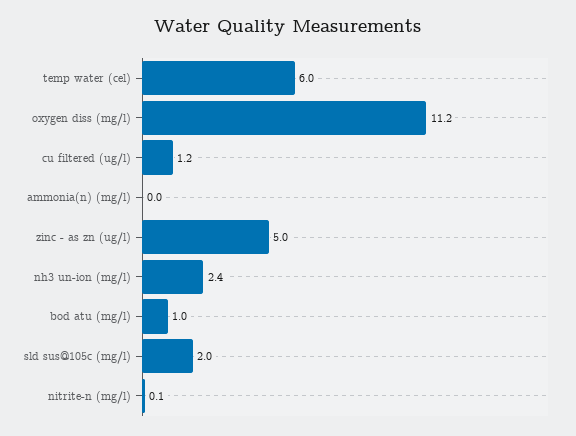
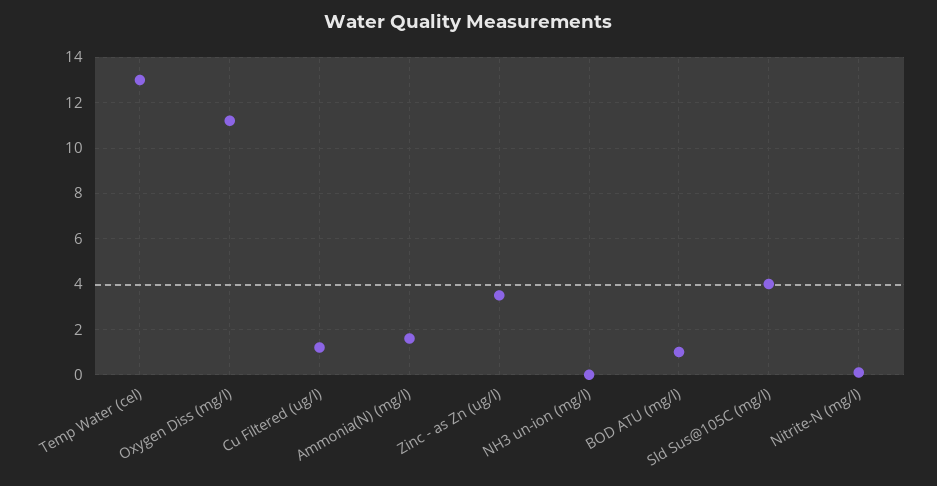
temp water (cel): 6 -> 13
ammonia(n) (mg/l): 0 -> 1.5
zinc - as zn (ug/l): 5 -> 3.5
nh3 un-ion (mg/l): 2.4 -> 0
sld sus@105c (mg/l): 2 -> 4

